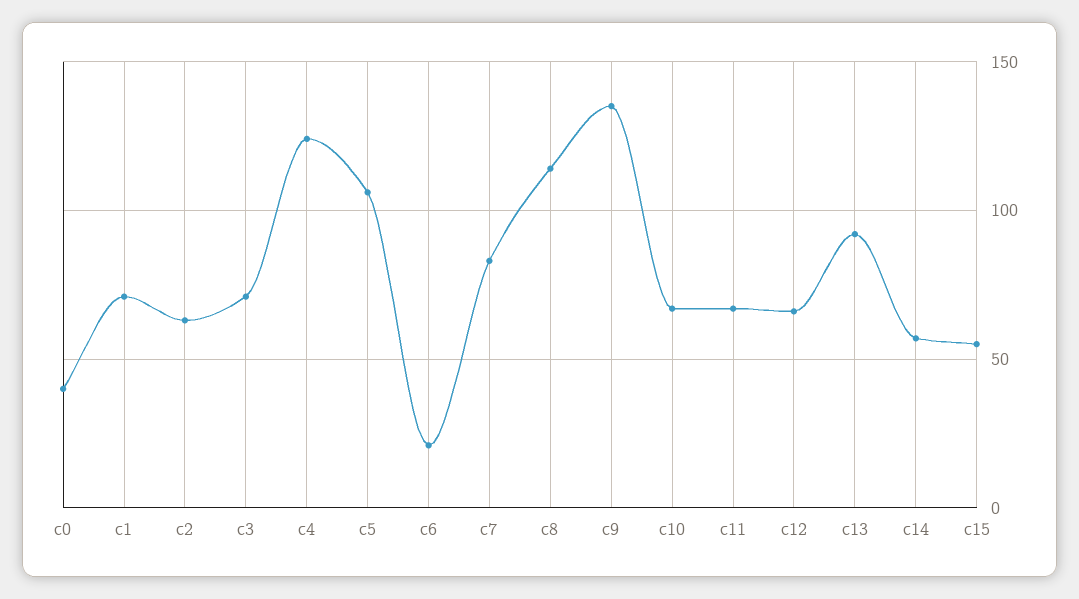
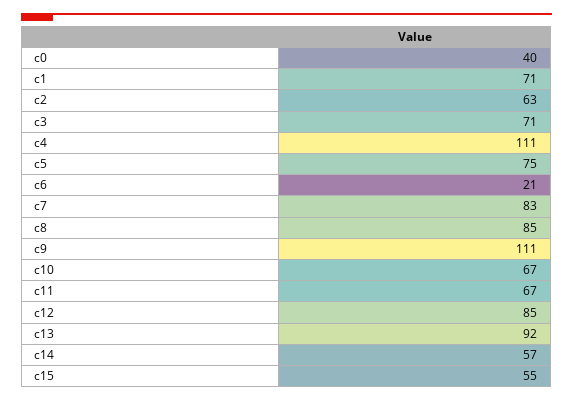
c4: 125 -> 111
c5: 105 -> 75
c8: 115 -> 85
c9: 135 -> 111
c12: 65 -> 85

